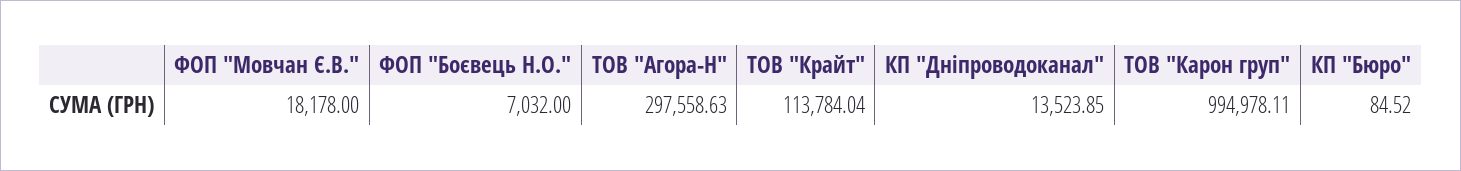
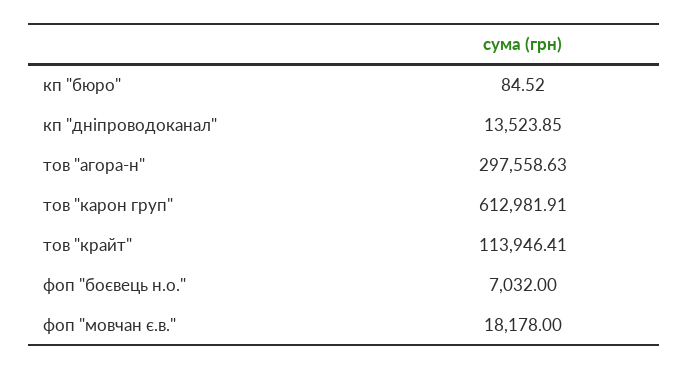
ТОВ "Крайт": 113784.04 -> 113946.41
ТОВ "Карон груп": 994978.11 -> 612981.91

